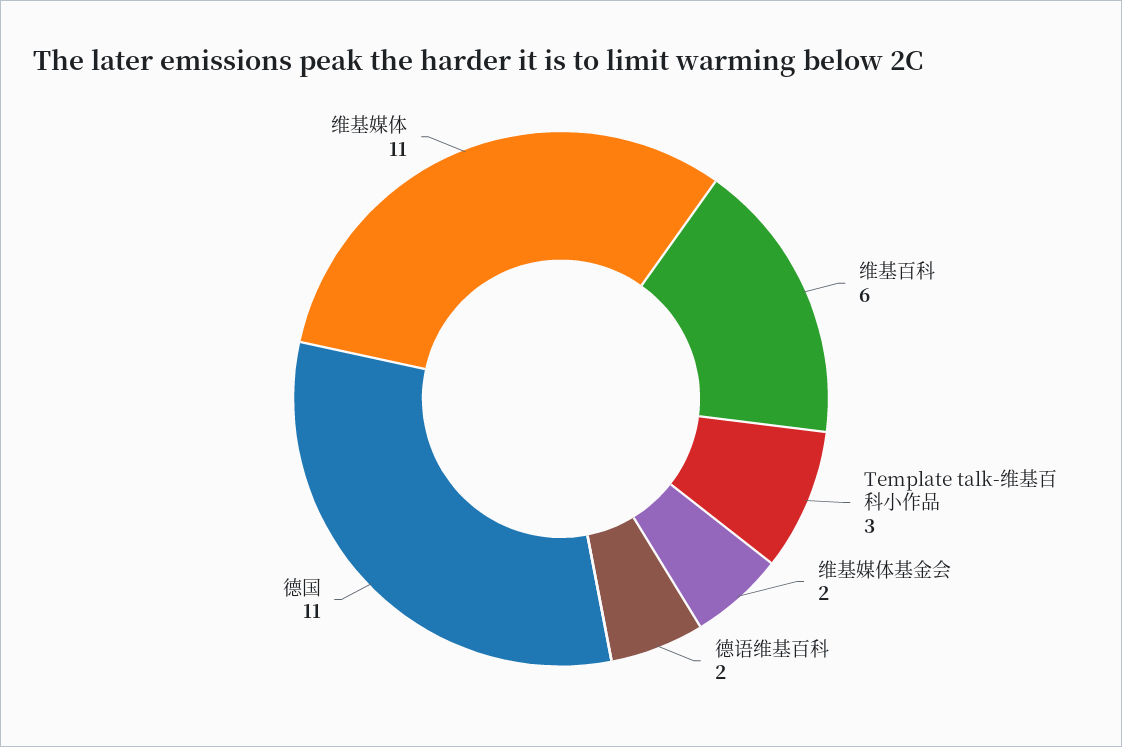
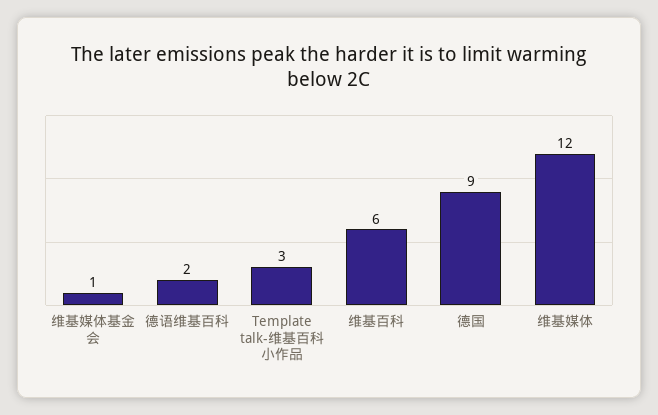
维基媒体基金会: 2 -> 1
德国: 11 -> 9
维基媒体: 11 -> 12

